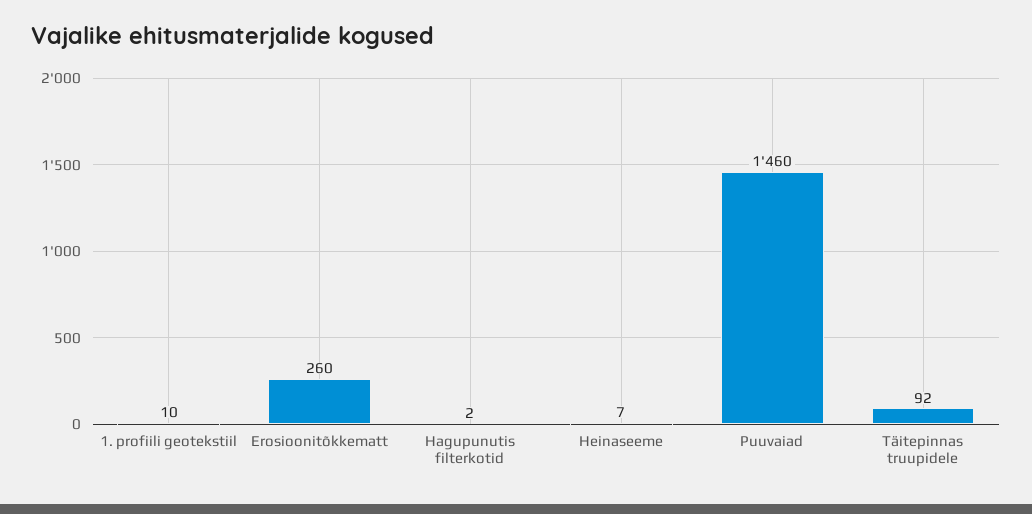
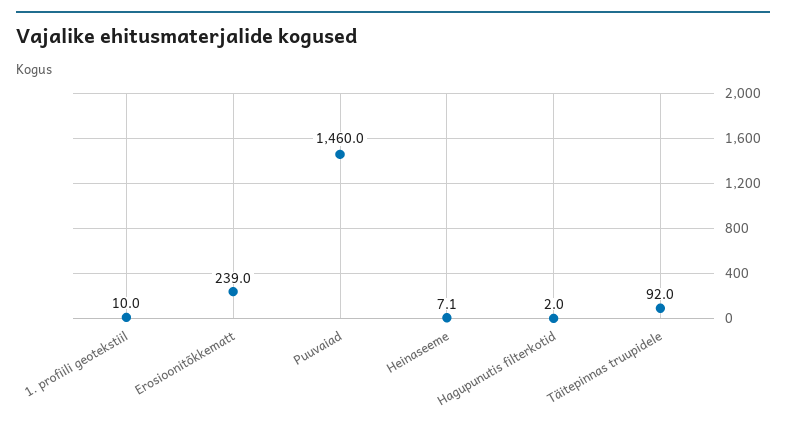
Erosioonitõkkematt: 260 -> 239

